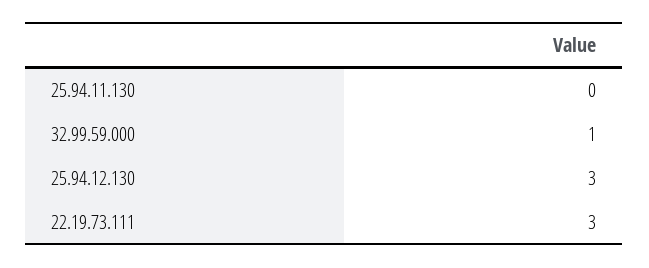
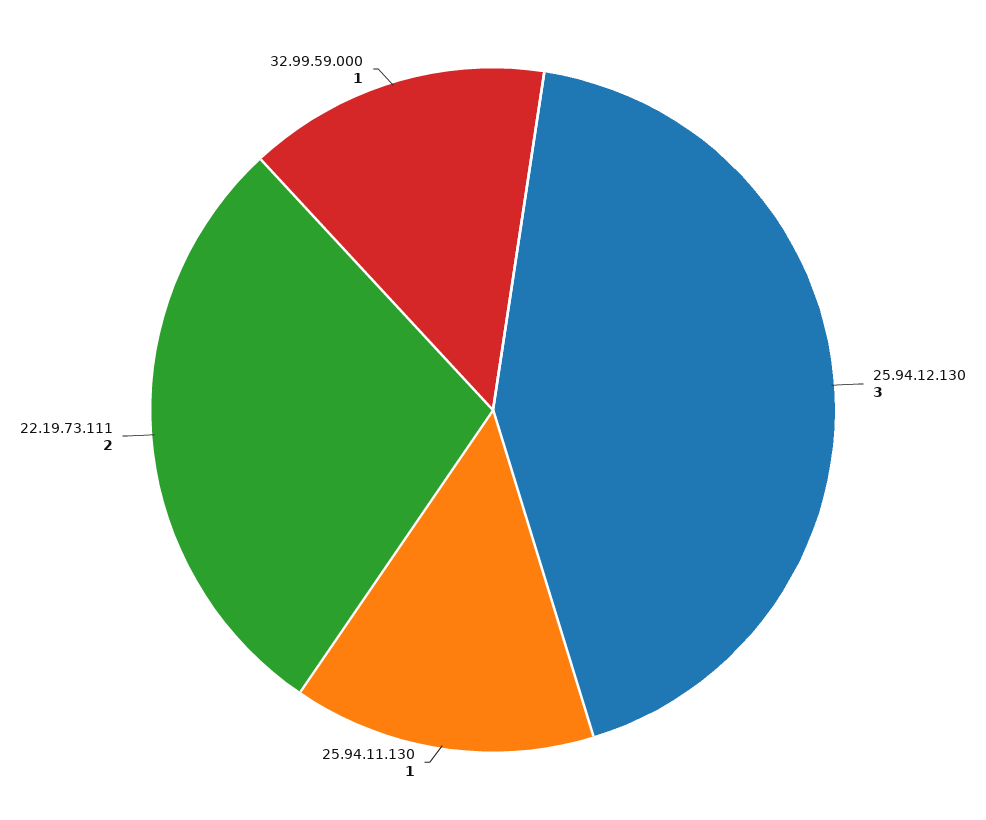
25.94.11.130: 0 -> 1
22.19.73.111: 3 -> 2

